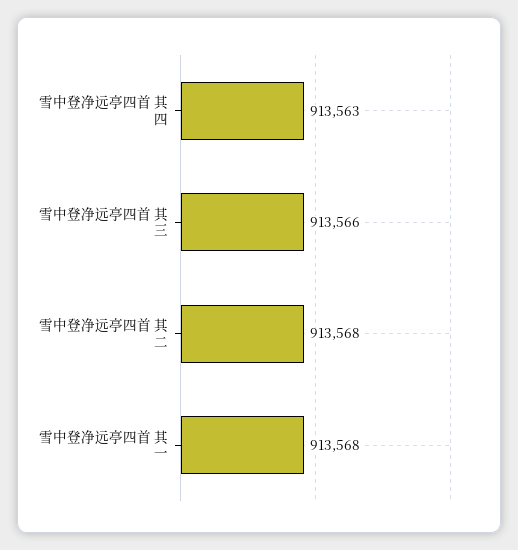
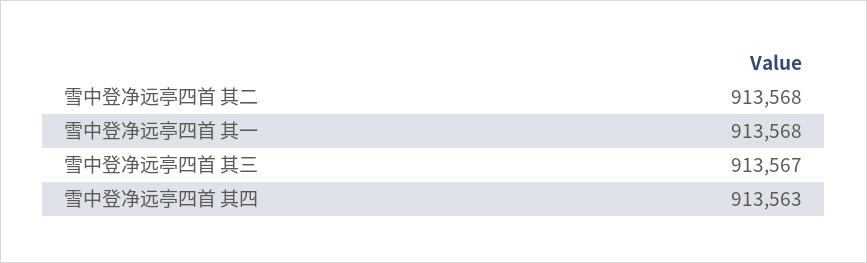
雪中登净远亭四首 其三: 913566 -> 913567

